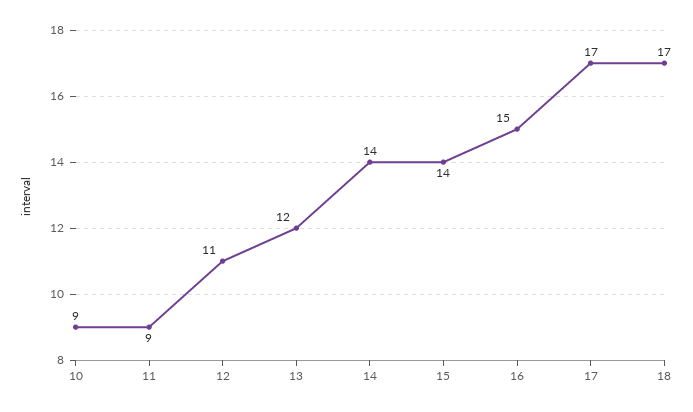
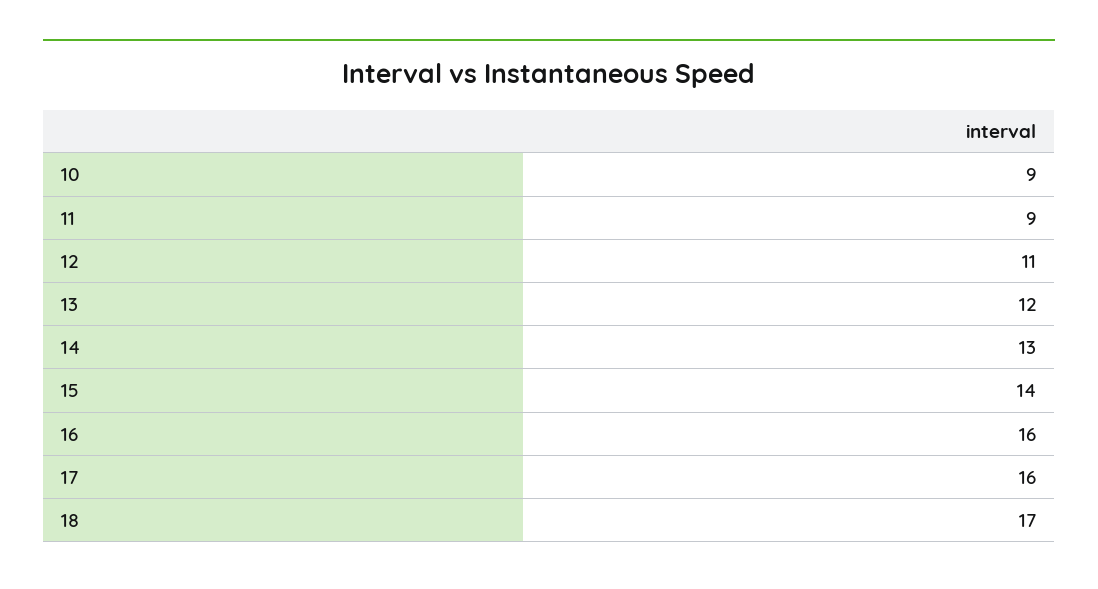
14: 14 -> 13
16: 15 -> 16
17: 17 -> 16

